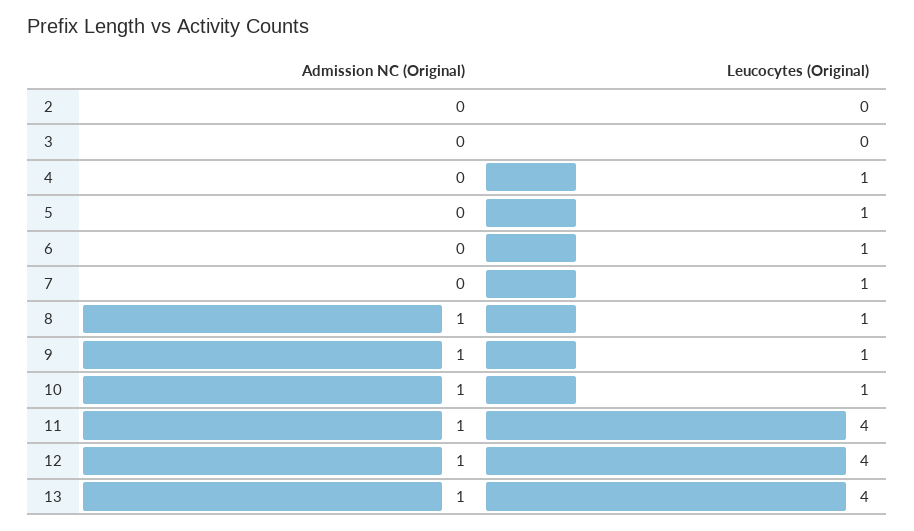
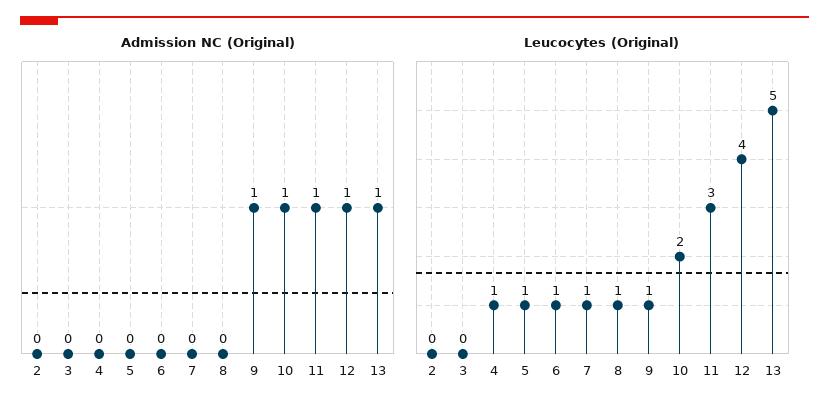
Admission NC (Original), 8: 1 -> 0
Leucocytes (Original), 10: 1 -> 2
Leucocytes (Original), 11: 4 -> 3
Leucocytes (Original), 13: 4 -> 5

